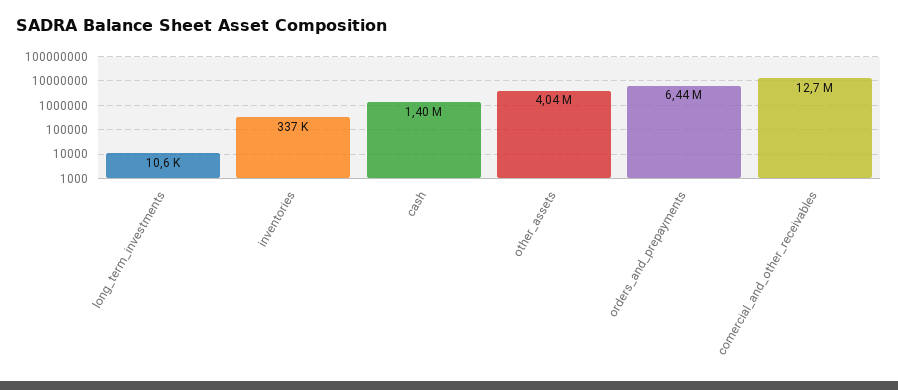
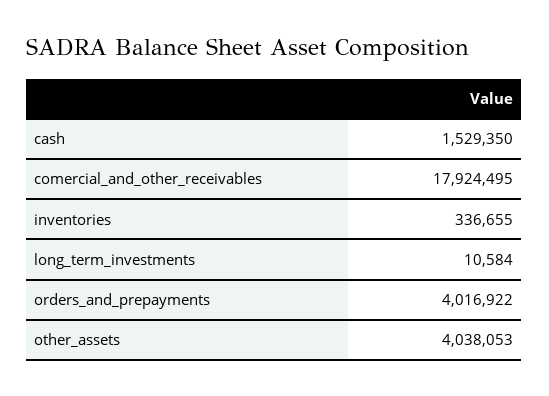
cash: 1400000 -> 1529350
orders_and_prepayments: 6440000 -> 4016922
comercial_and_other_receivables: 12700000 -> 17924495

